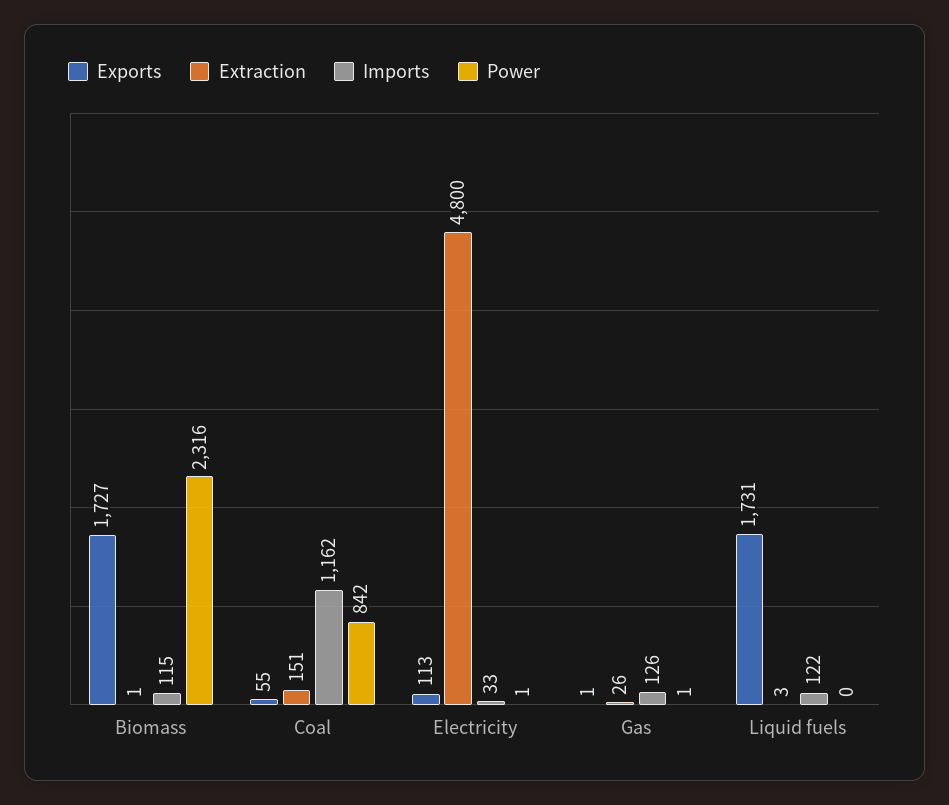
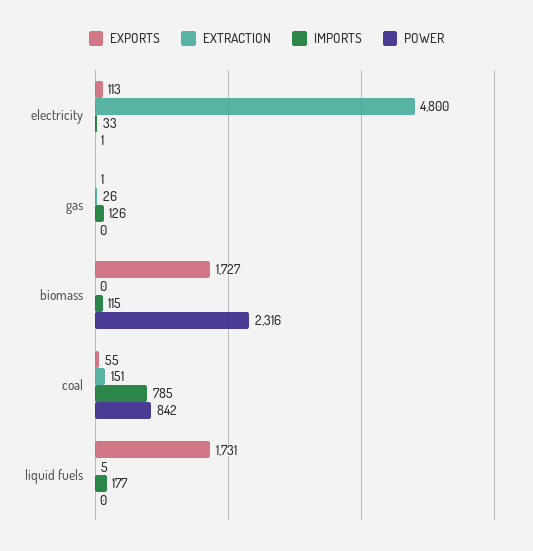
Extraction, Biomass: 1 -> 0
Imports, Coal: 1162 -> 785
Power, Gas: 1 -> 0
Extraction, Liquid fuels: 3 -> 5
Imports, Liquid fuels: 122 -> 177

